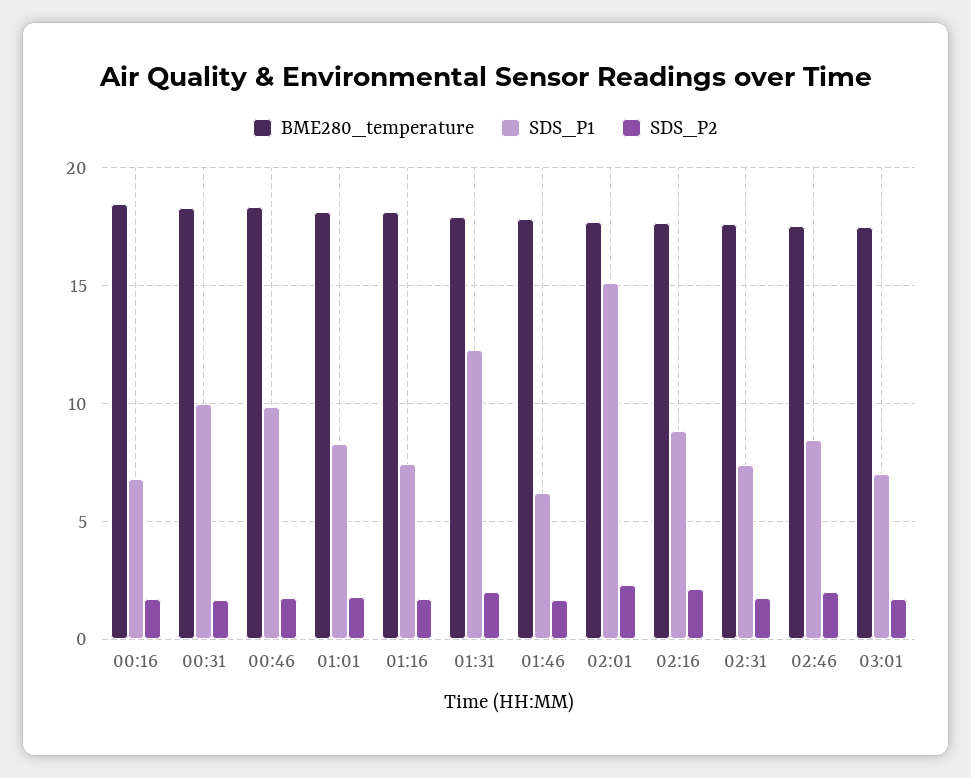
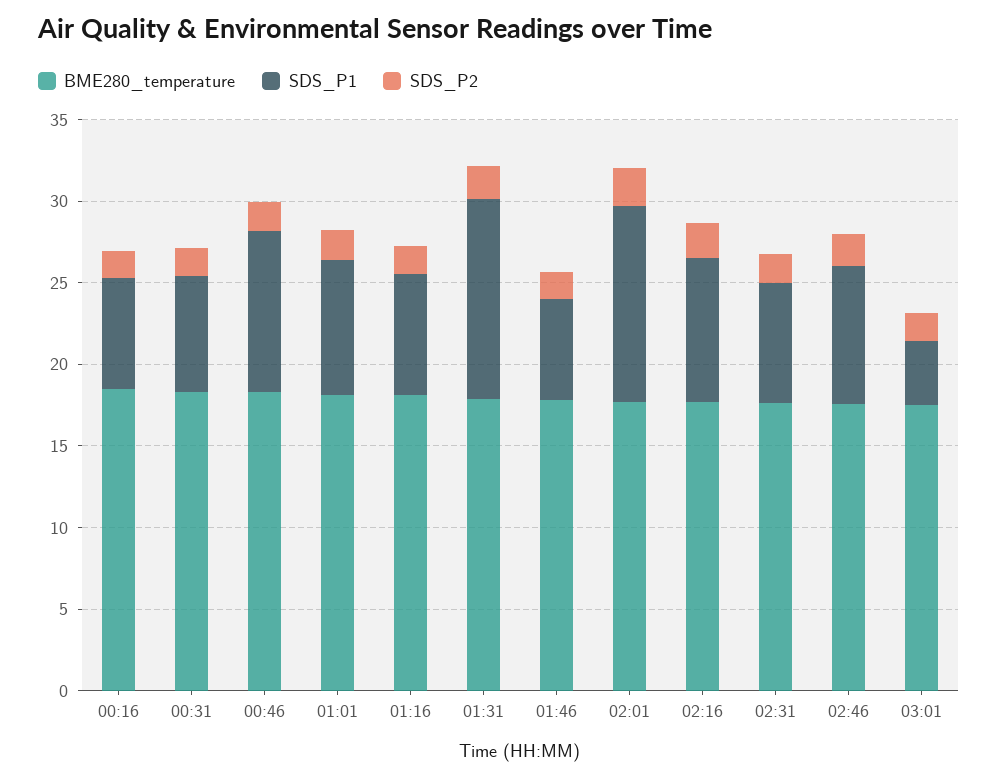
SDS_P1, 00:31: 10 -> 7
SDS_P1, 02:01: 15 -> 12
SDS_P1, 03:01: 7 -> 4

